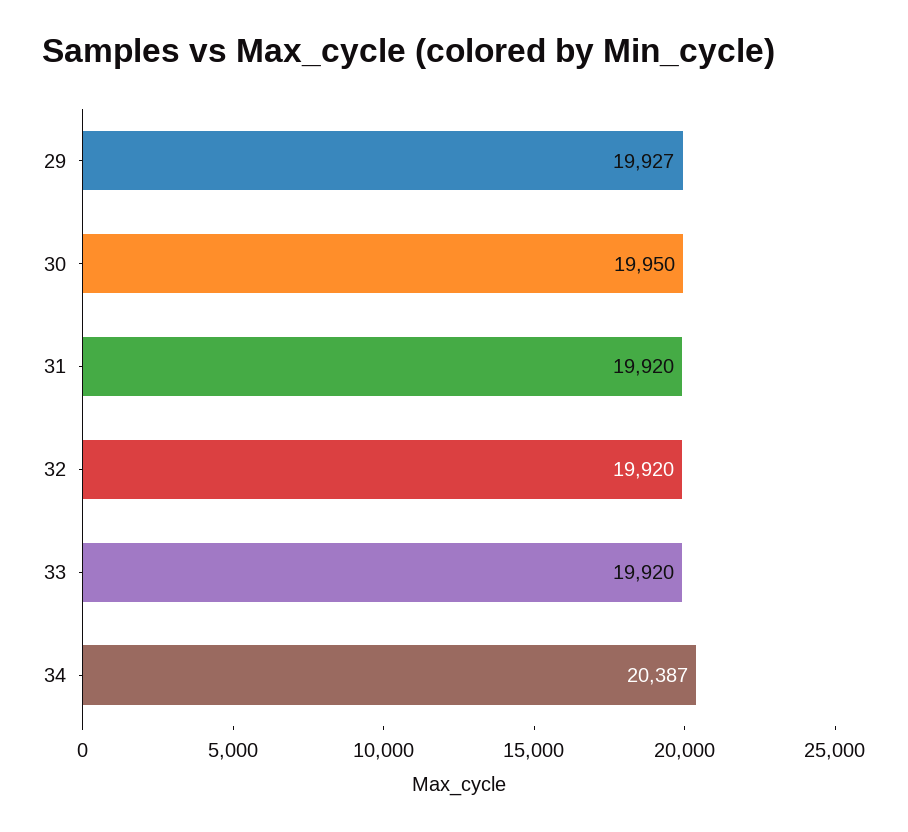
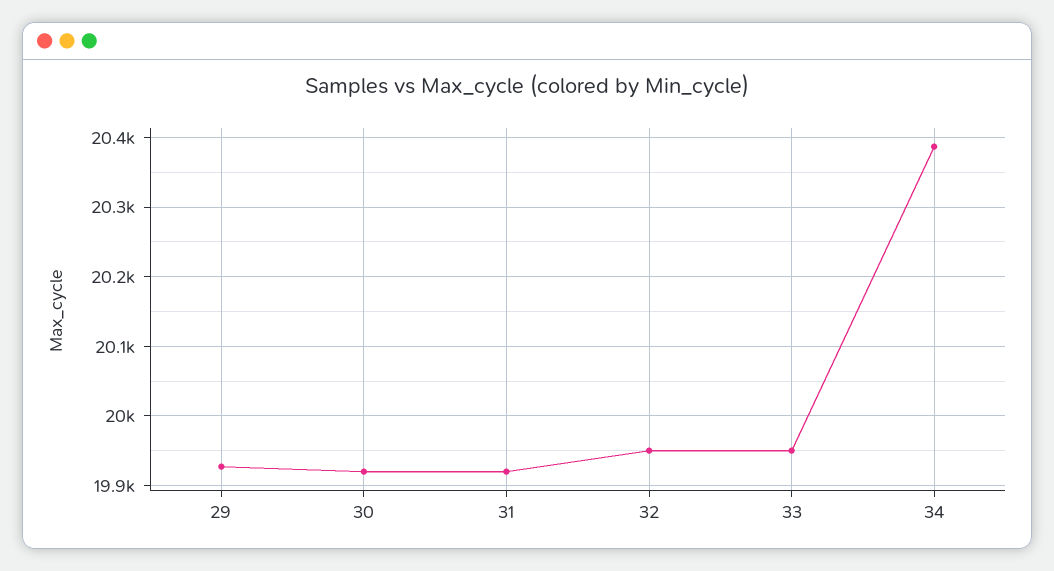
30: 19950 -> 19920
32: 19920 -> 19950
33: 19920 -> 19950

